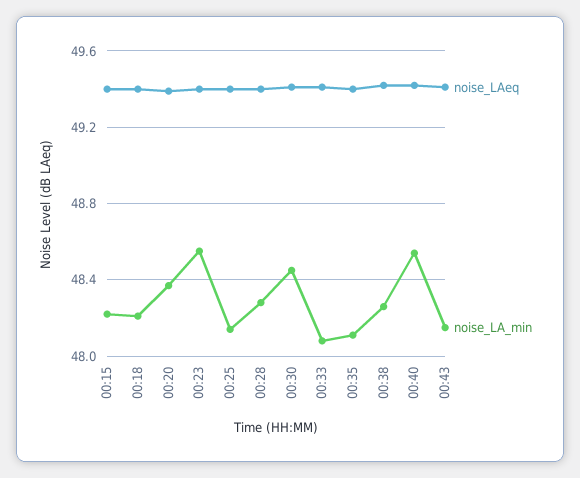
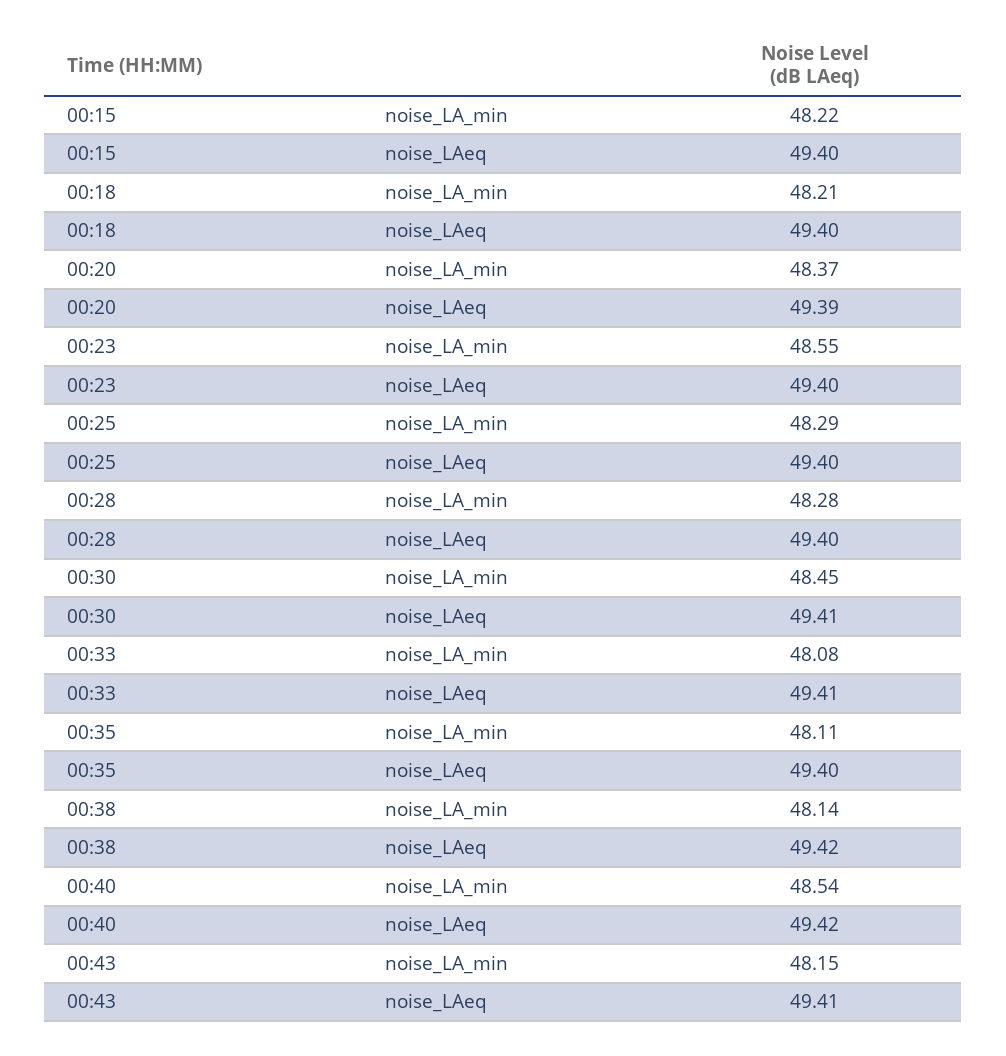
noise_LA_min, 00:25: 48.15 -> 48.29
noise_LA_min, 00:38: 48.25 -> 48.14

